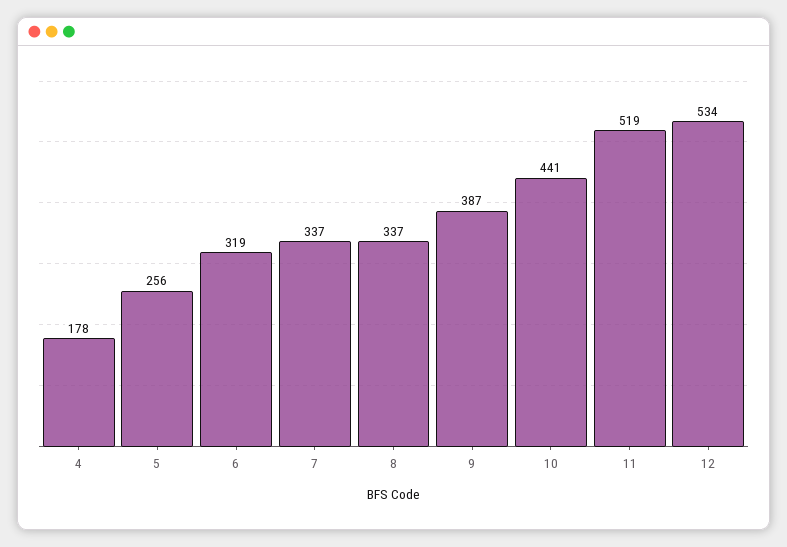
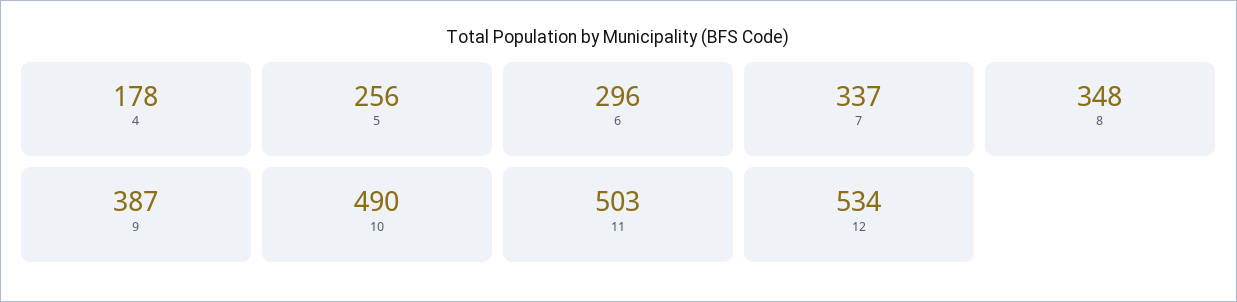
6: 319 -> 296
8: 337 -> 348
10: 441 -> 490
11: 519 -> 503

